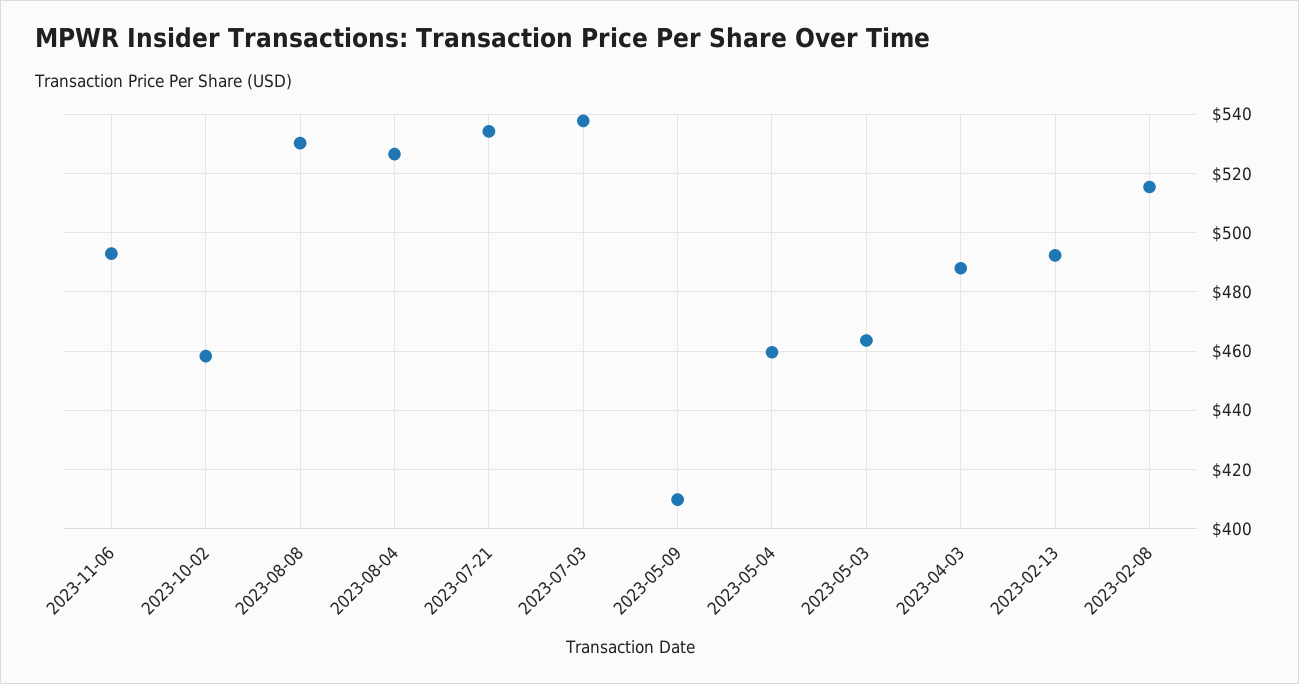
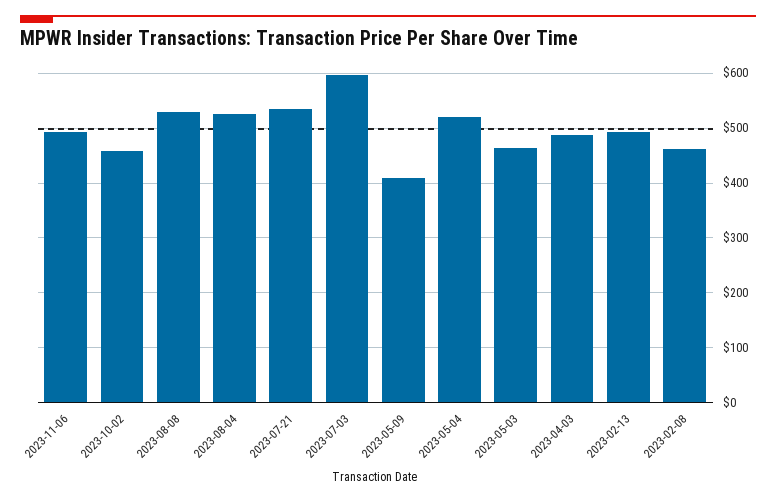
2023-07-03: 537.5 -> 600
2023-05-04: 460 -> 520
2023-02-08: 515 -> 460

